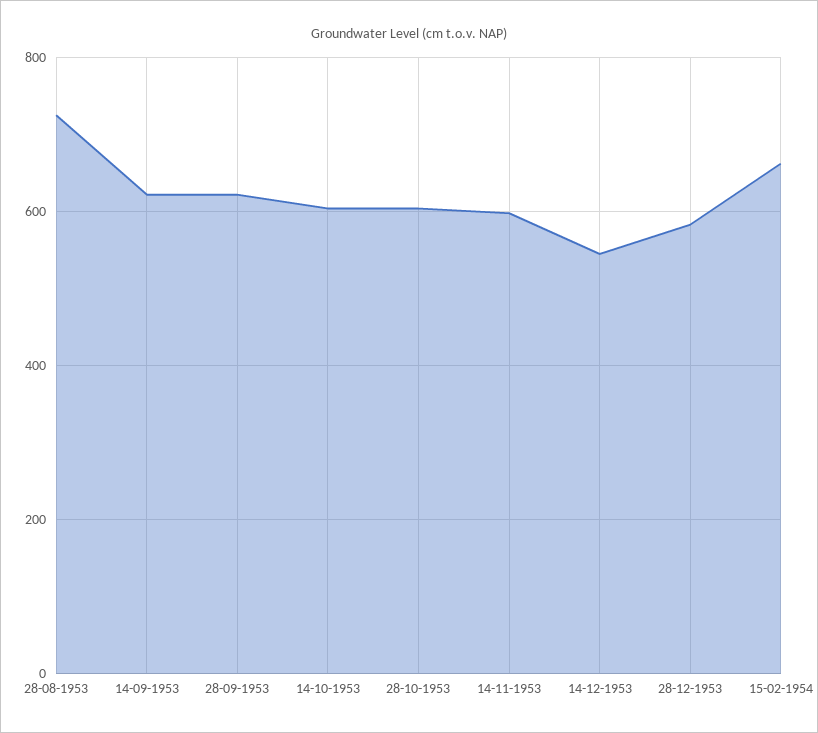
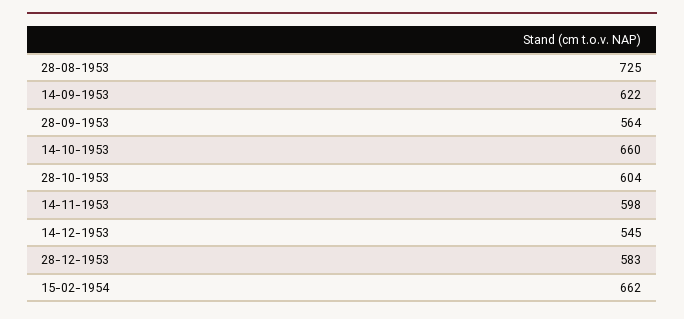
28-09-1953: 620 -> 564
14-10-1953: 600 -> 660

